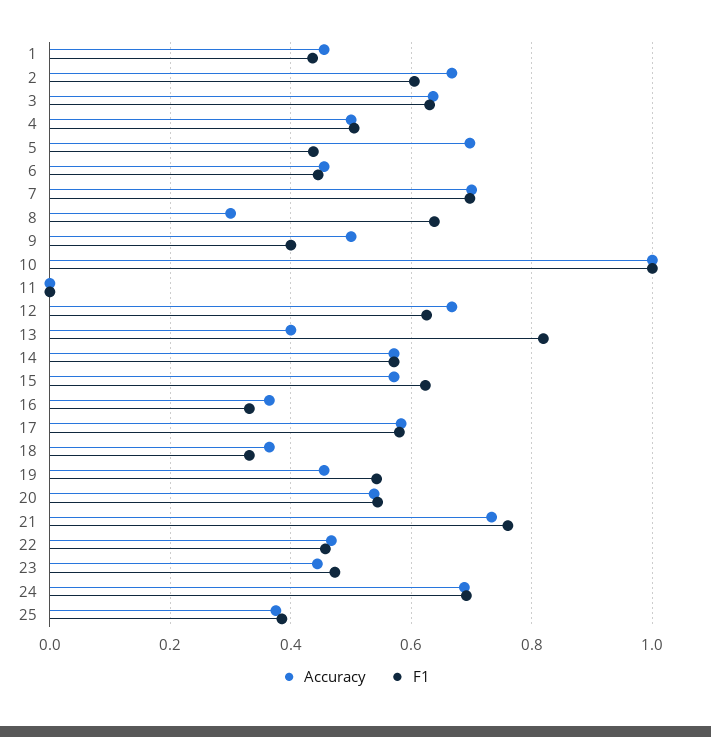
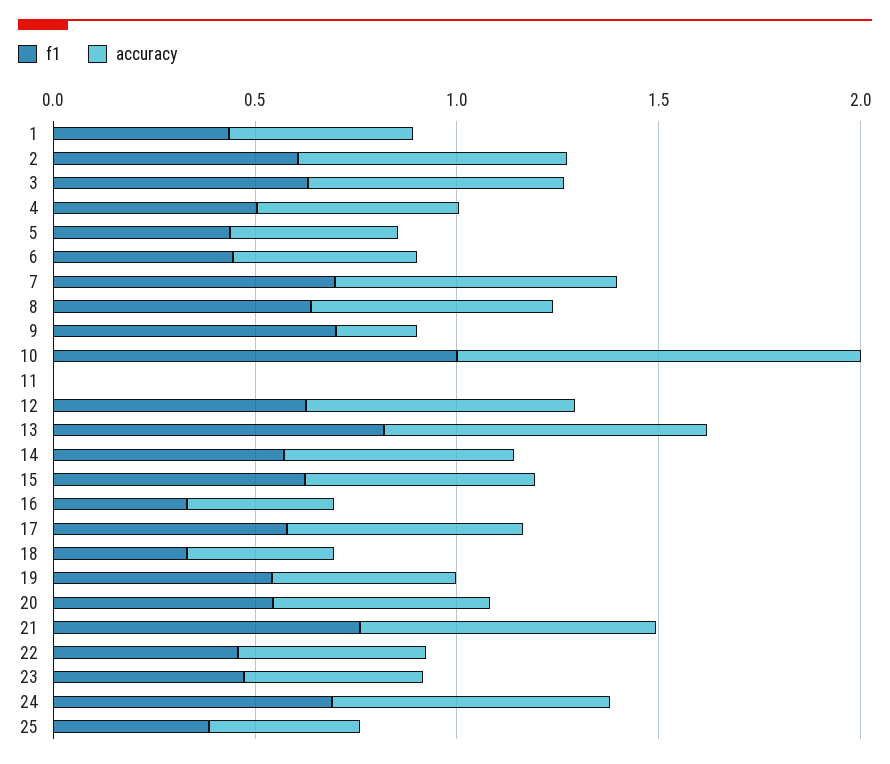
Accuracy, 5: 0.7 -> 0.4
Accuracy, 8: 0.3 -> 0.6
Accuracy, 9: 0.5 -> 0.2
F1, 9: 0.4 -> 0.7
Accuracy, 13: 0.4 -> 0.8

